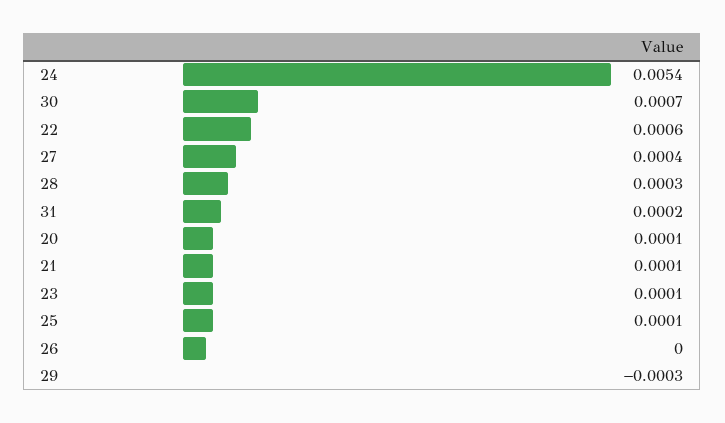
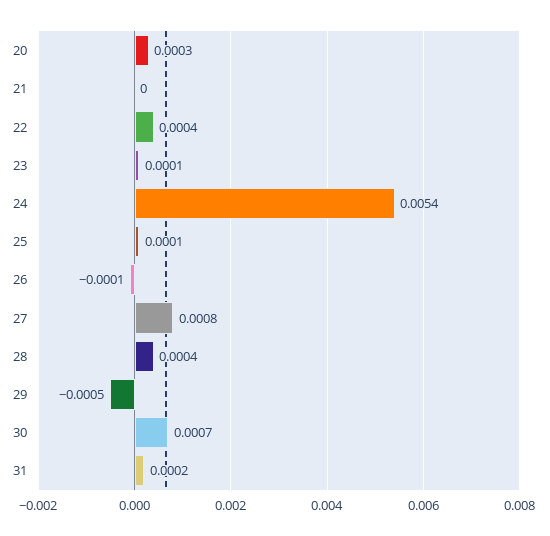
22: 0.0006 -> 0.0004
27: 0.0004 -> 0.0008
28: 0.0003 -> 0.0004
20: 0.0001 -> 0.0003
21: 0.0001 -> 0
26: 0 -> -0.0001
29: -0.0003 -> -0.0005

